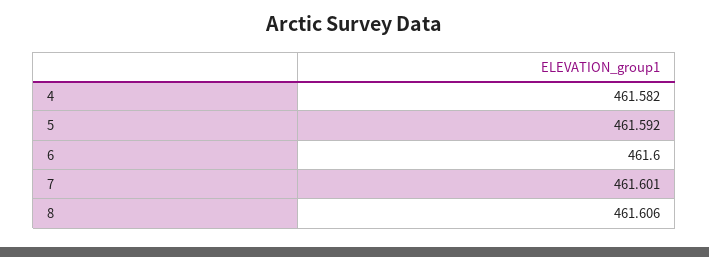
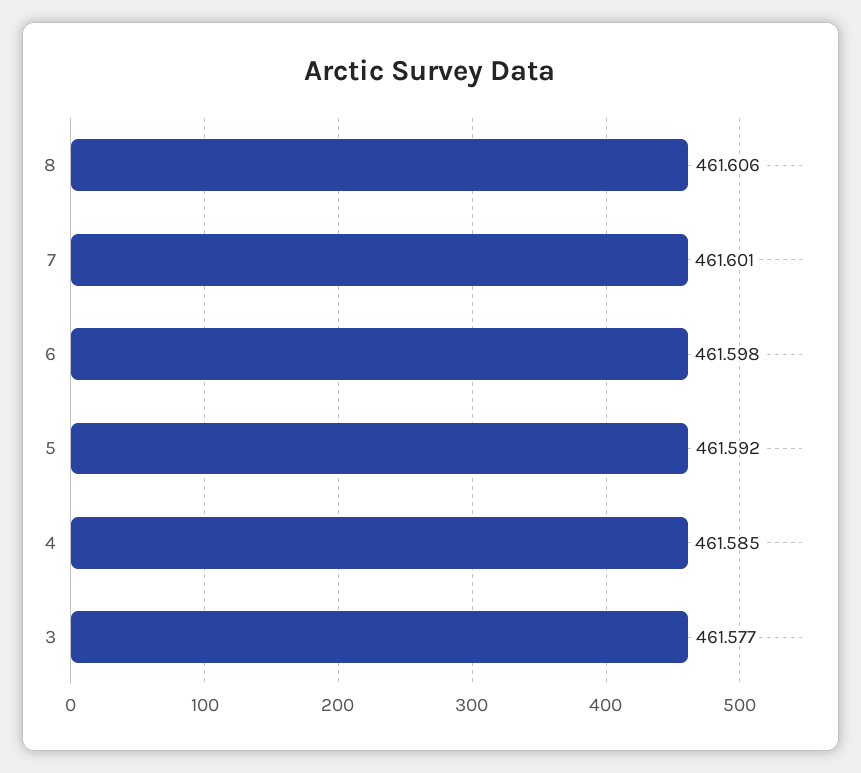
4: 461.582 -> 461.585
6: 461.6 -> 461.598
3: none -> 461.577

